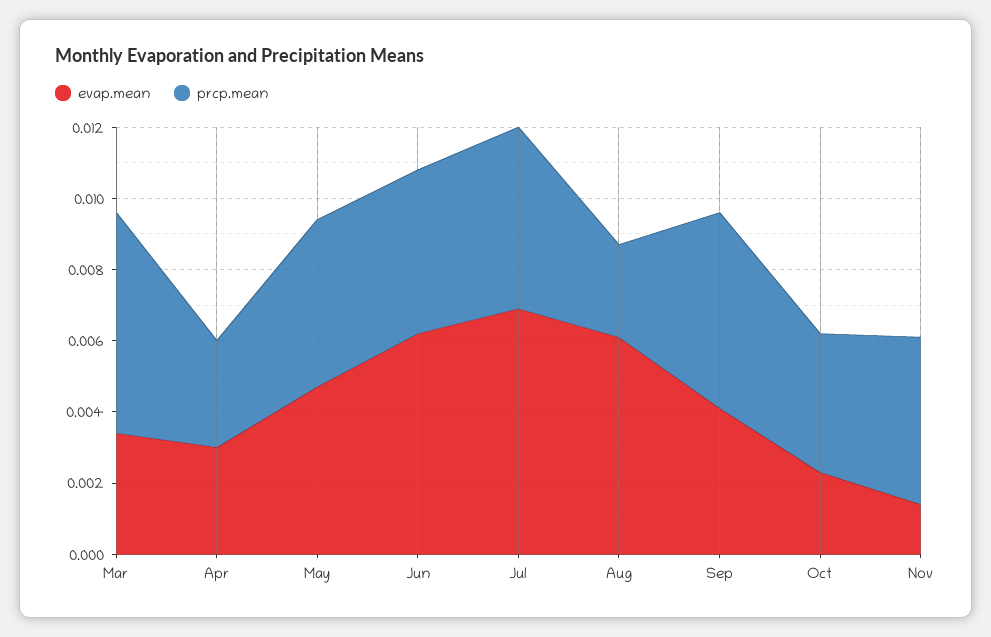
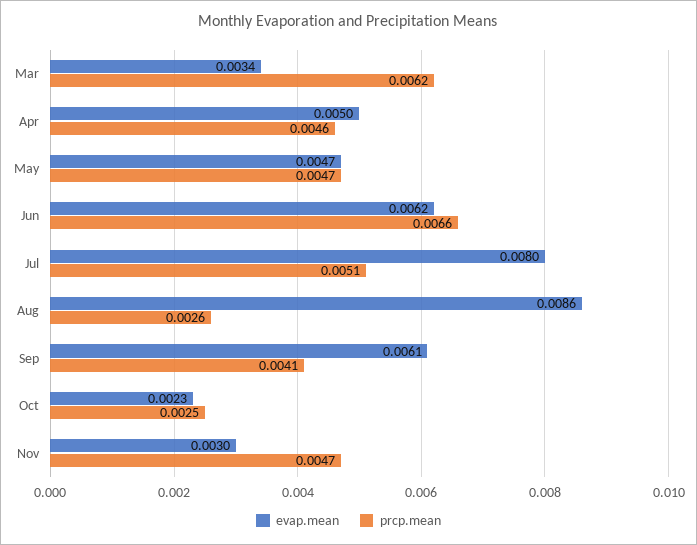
evap.mean, Apr: 0.003 -> 0.005
prcp.mean, Apr: 0.003 -> 0.0046
prcp.mean, Jun: 0.0045 -> 0.0066
evap.mean, Jul: 0.007 -> 0.008
evap.mean, Aug: 0.006 -> 0.0086
evap.mean, Sep: 0.004 -> 0.0061
prcp.mean, Sep: 0.0055 -> 0.0041
prcp.mean, Oct: 0.004 -> 0.0025
evap.mean, Nov: 0.0015 -> 0.003

